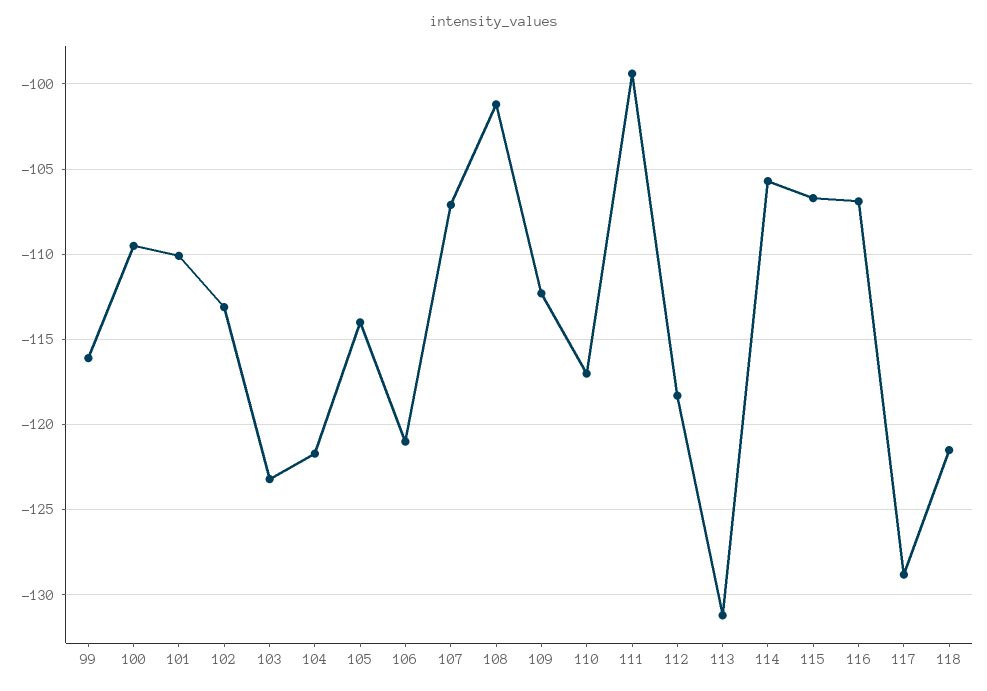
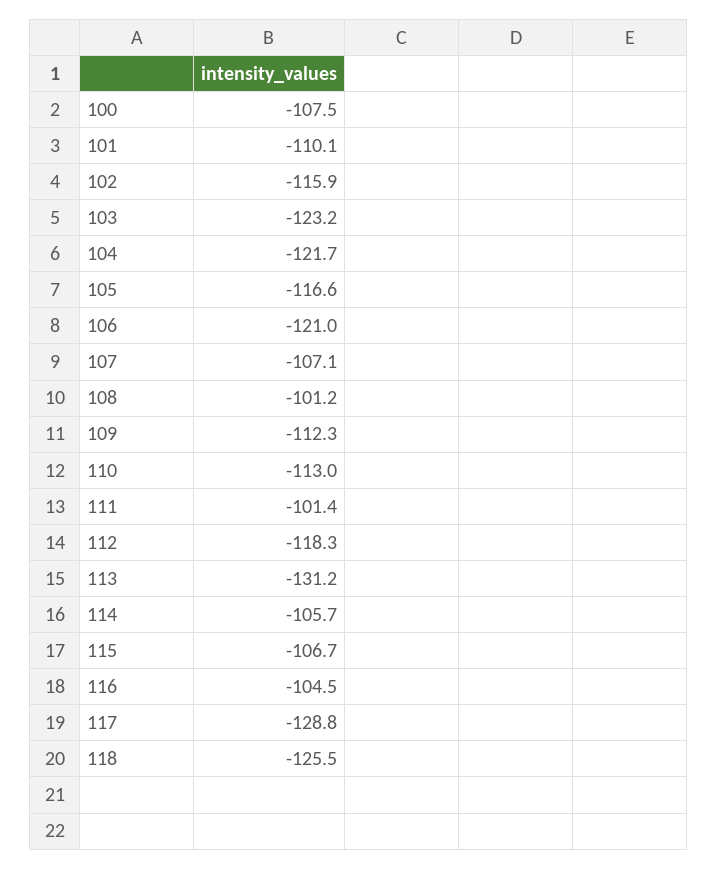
99: -116 -> none
100: -109.5 -> -107.5
102: -113 -> -115.9
105: -114 -> -116.6
110: -117 -> -113
111: -99.5 -> -101.4
116: -107 -> -104.5
118: -121.5 -> -125.5

